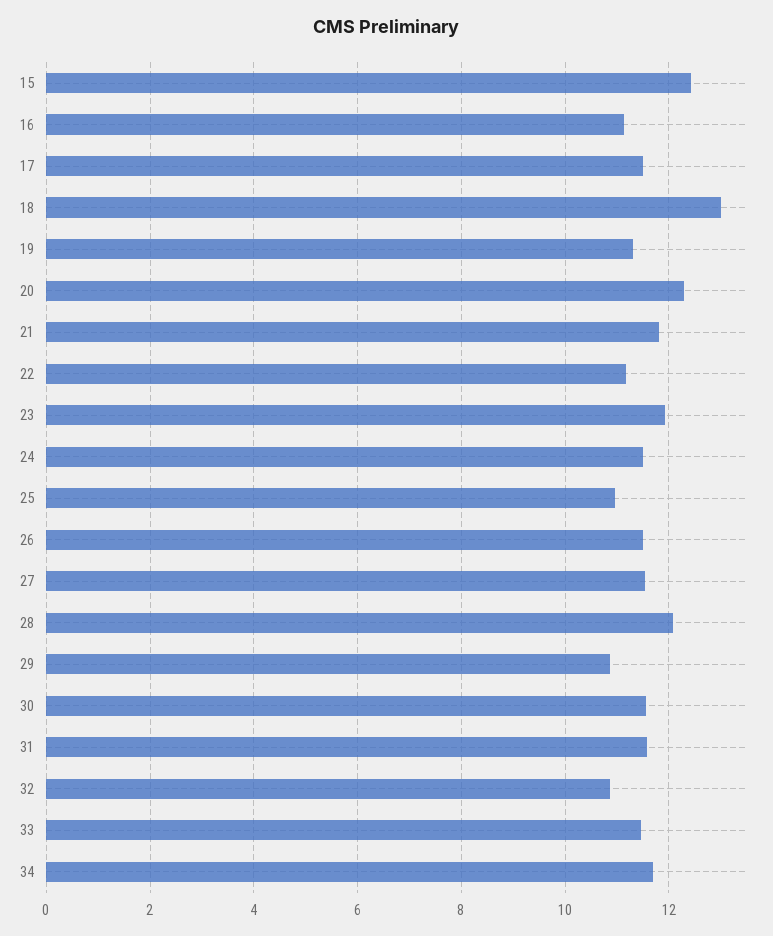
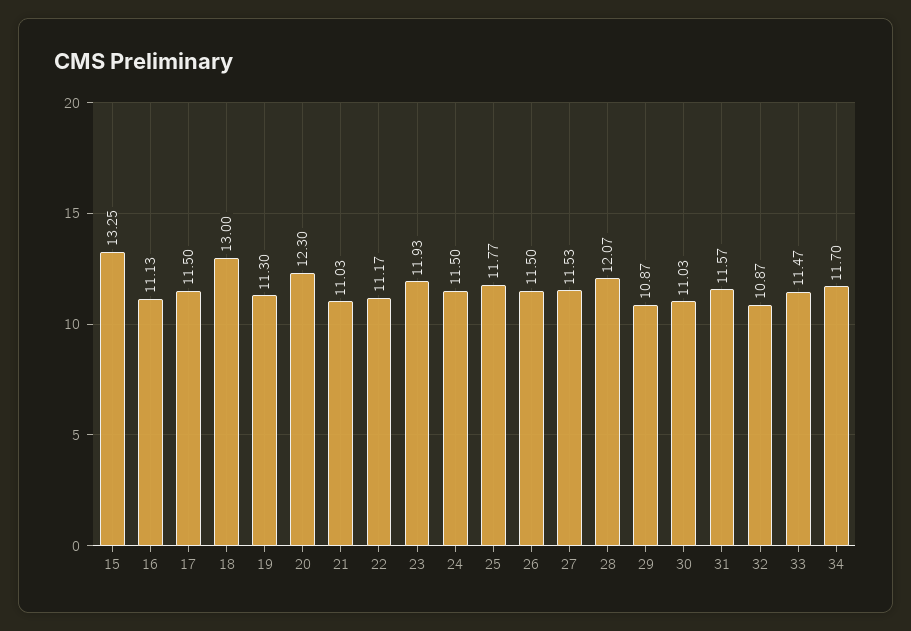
15: 12.4 -> 13.25
21: 11.8 -> 11.03
25: 11 -> 11.77
30: 11.6 -> 11.03

